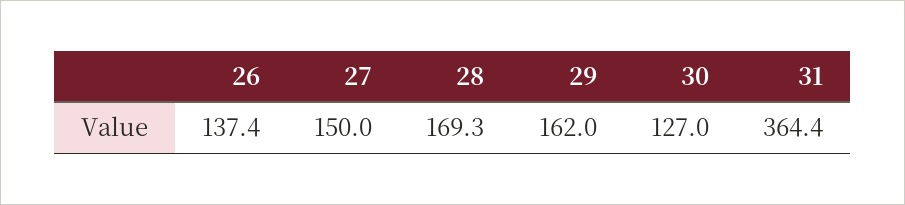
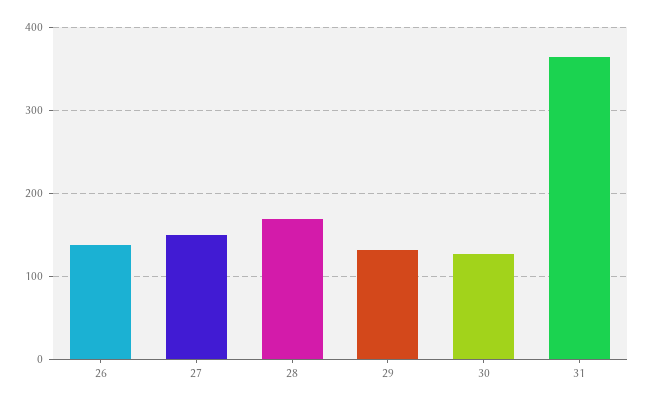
29: 162 -> 130

